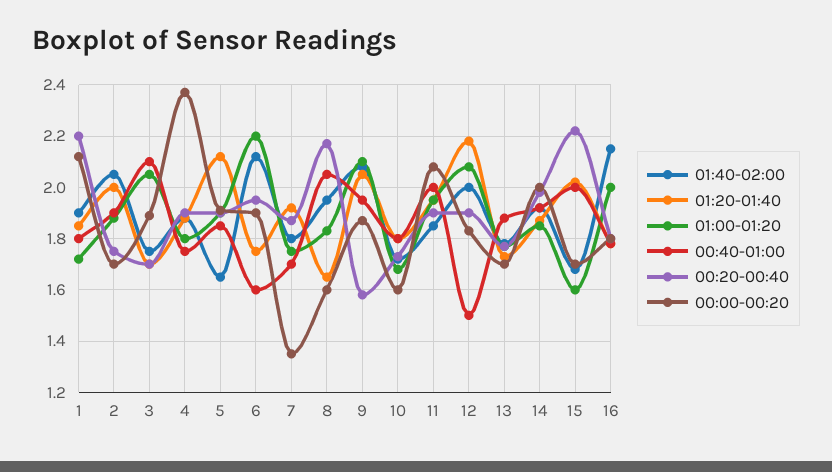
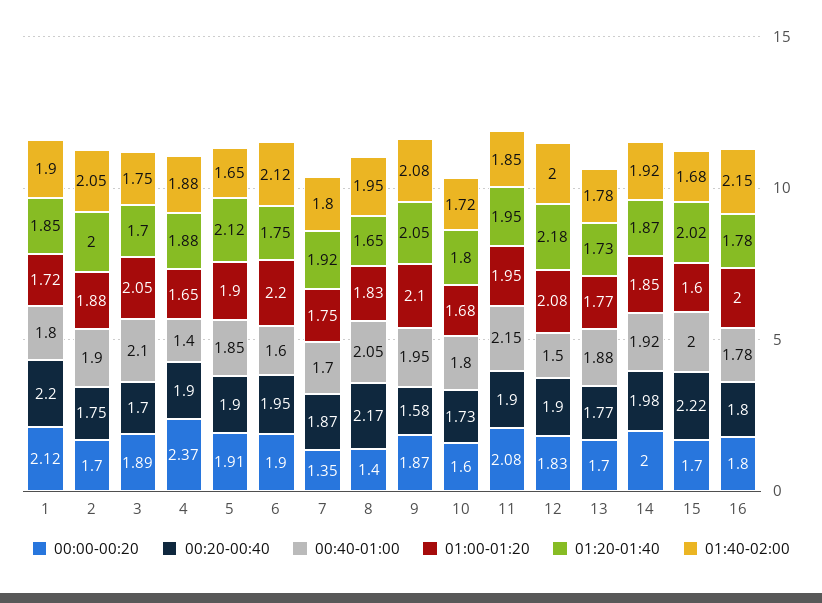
01:00-01:20, 4: 1.8 -> 1.65
00:40-01:00, 4: 1.75 -> 1.4
00:00-00:20, 8: 1.6 -> 1.4
00:40-01:00, 11: 2 -> 2.15

